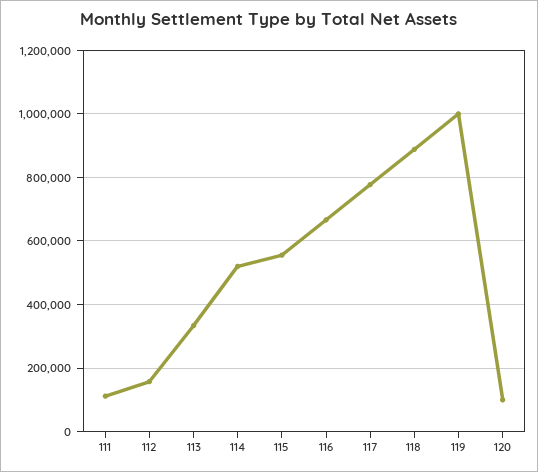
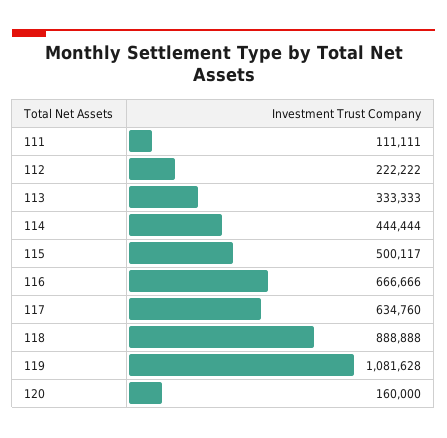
112: 160000 -> 222222
114: 520000 -> 444444
115: 560000 -> 500117
117: 780000 -> 634760
119: 1000000 -> 1081628
120: 100000 -> 160000

